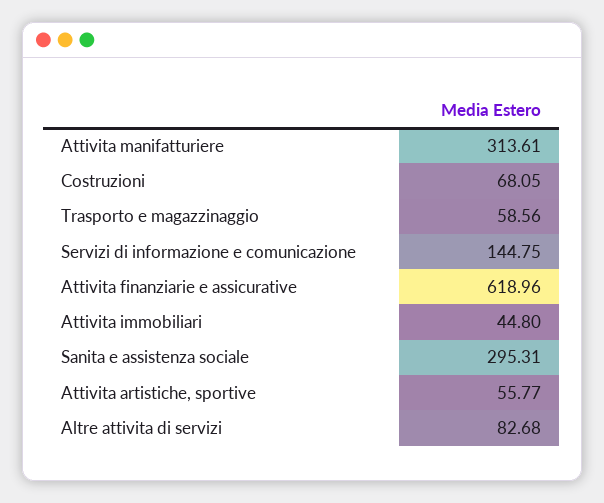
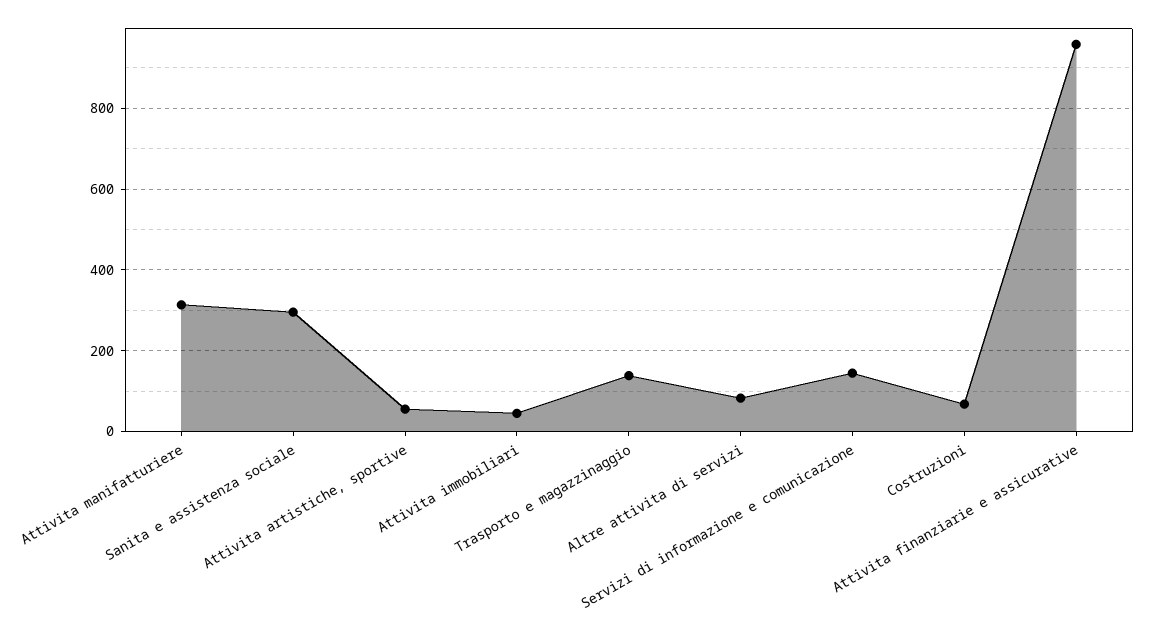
Trasporto e magazzinaggio: 58.56 -> 140
Attivita finanziarie e assicurative: 618.96 -> 960

